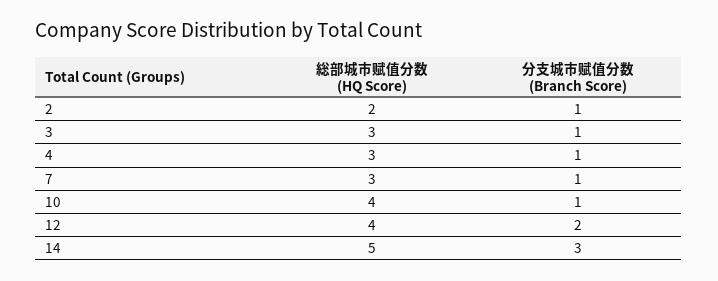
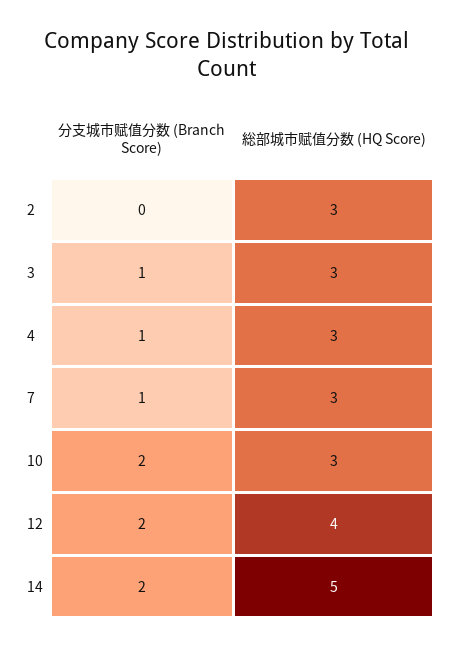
総部城市赋值分数 (HQ Score), 2: 2 -> 3
分支城市赋值分数 (Branch Score), 2: 1 -> 0
総部城市赋值分数 (HQ Score), 10: 4 -> 3
分支城市赋值分数 (Branch Score), 10: 1 -> 2
分支城市赋值分数 (Branch Score), 14: 3 -> 2

